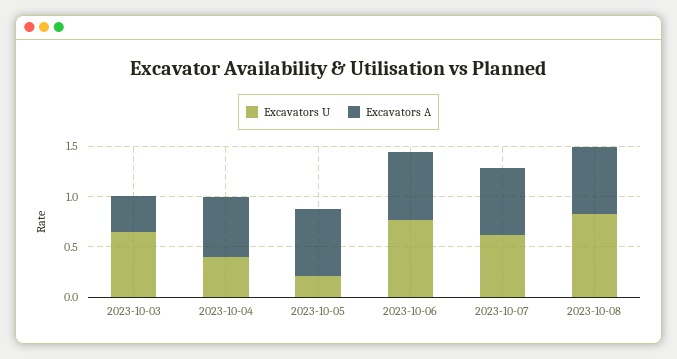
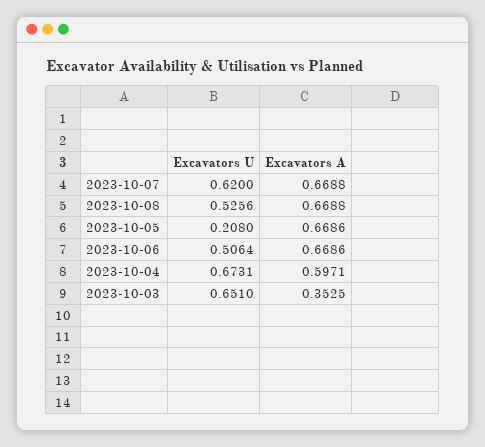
Excavators U, 2023-10-04: 0.4 -> 0.6731
Excavators U, 2023-10-06: 0.8 -> 0.5064
Excavators U, 2023-10-08: 0.8 -> 0.5256

